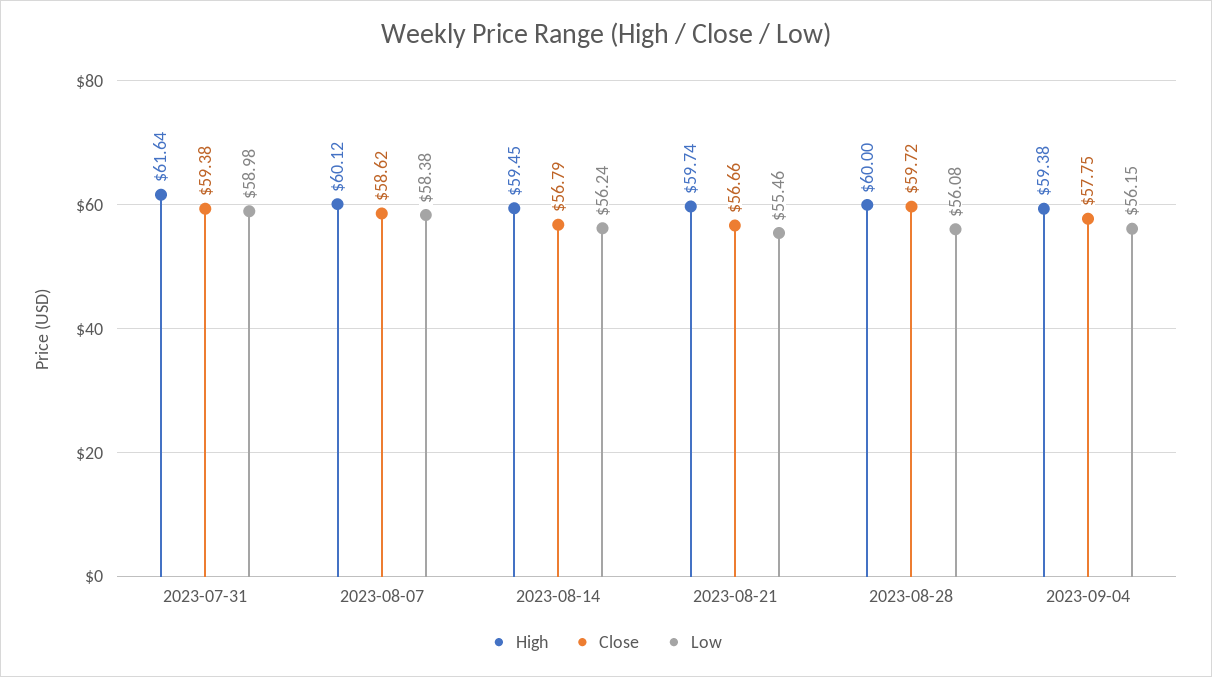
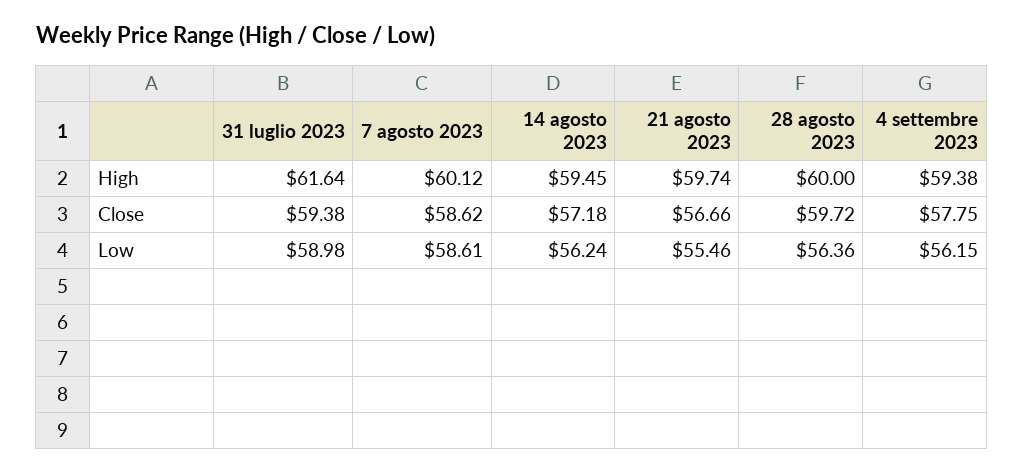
Low, 2023-08-07: 58.38 -> 58.61
Close, 2023-08-14: 56.79 -> 57.18
Low, 2023-08-28: 56.08 -> 56.36

